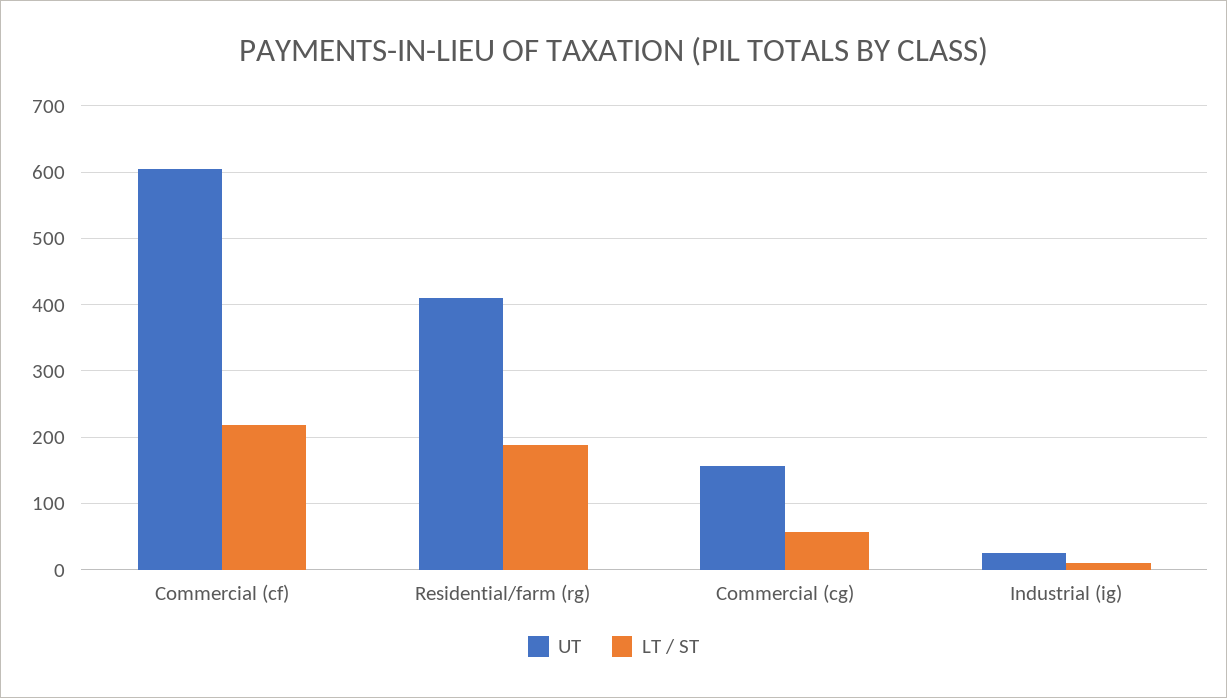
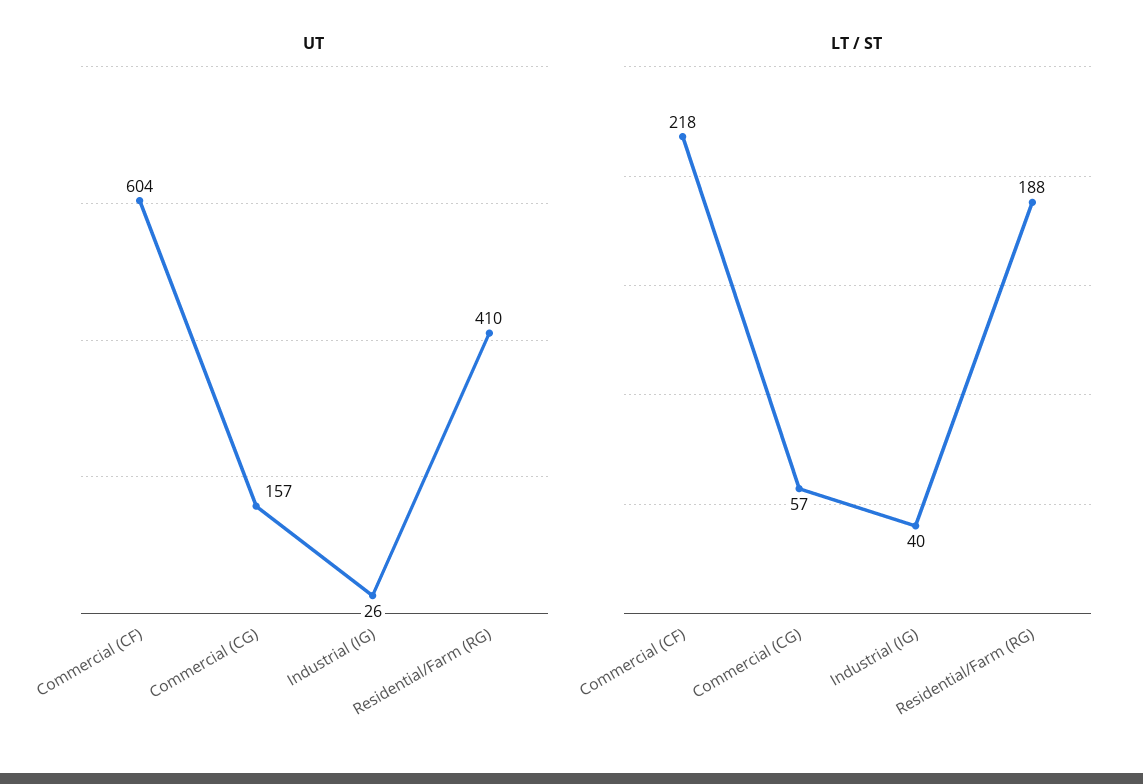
LT / ST, Industrial (ig): 10 -> 40

